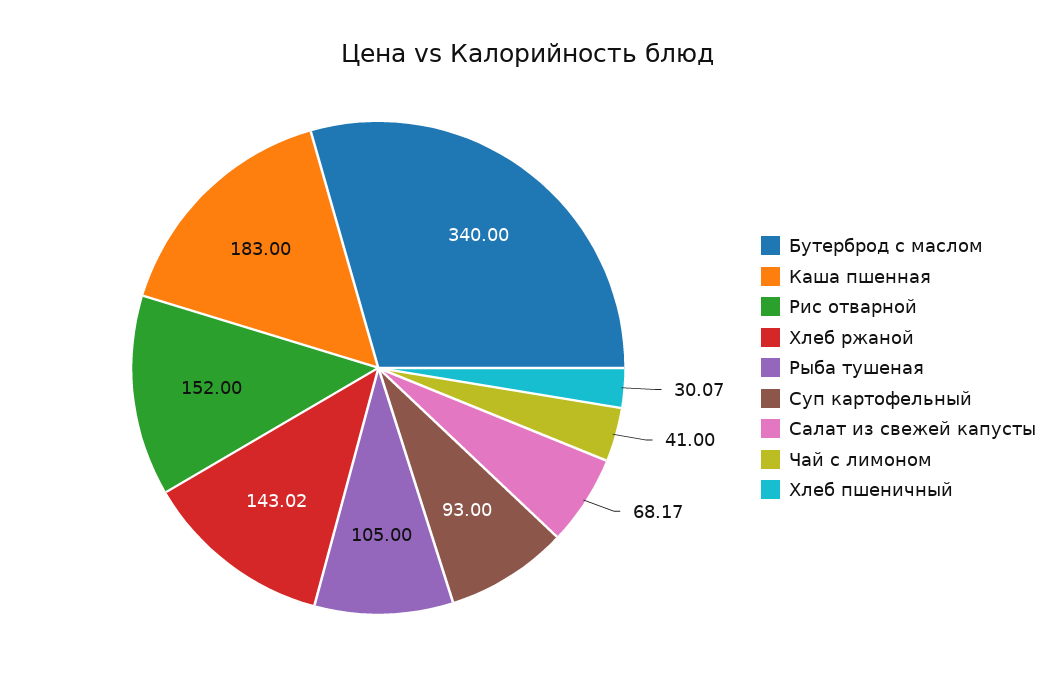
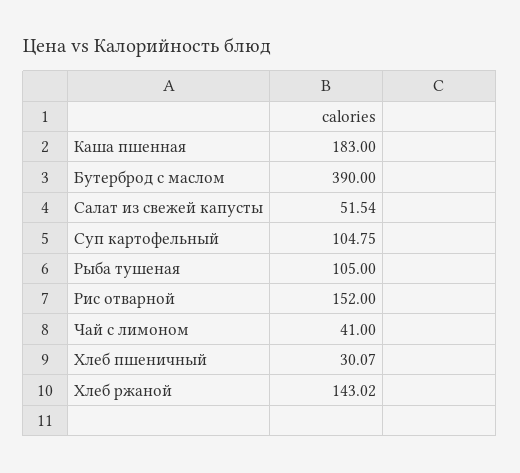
Бутерброд с маслом: 340 -> 390
Суп картофельный: 93 -> 104.75
Салат из свежей капусты: 68.17 -> 51.54

